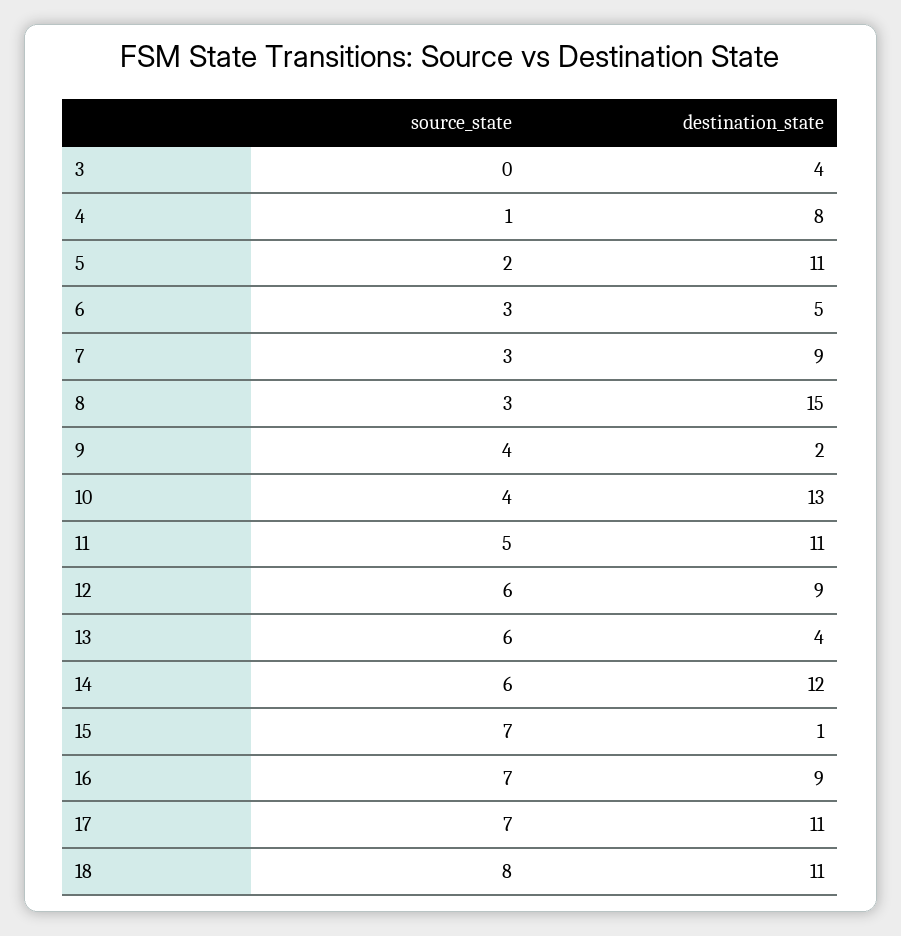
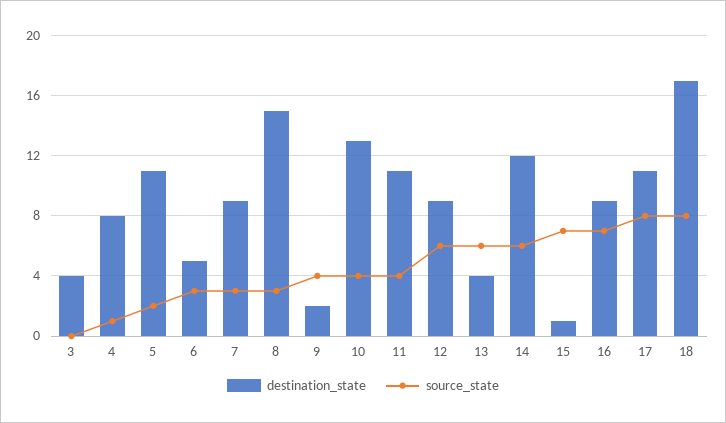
source_state, 11: 5 -> 4
source_state, 17: 7 -> 8
destination_state, 18: 11 -> 17

